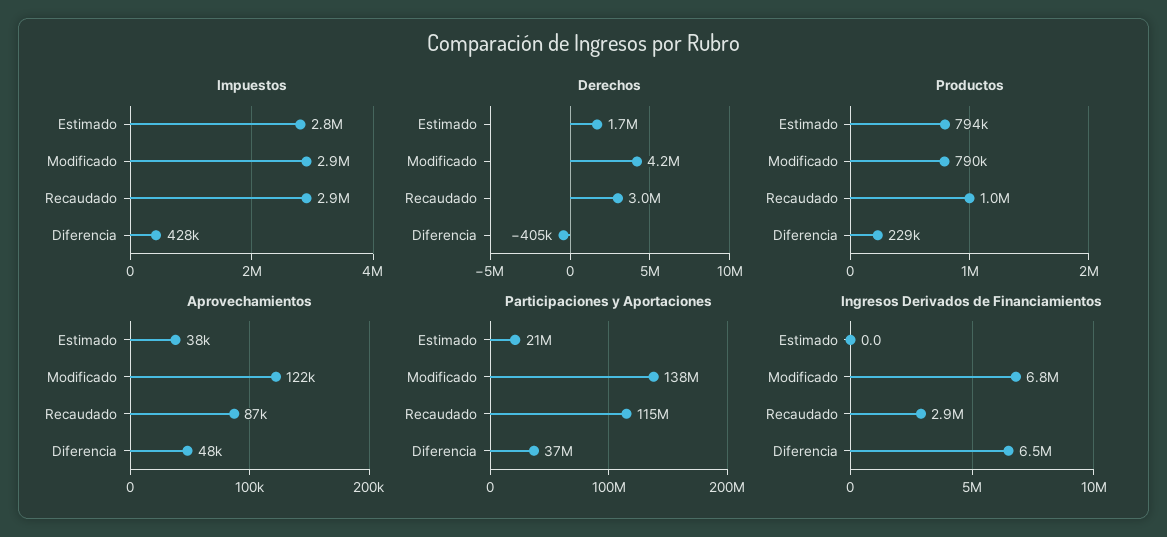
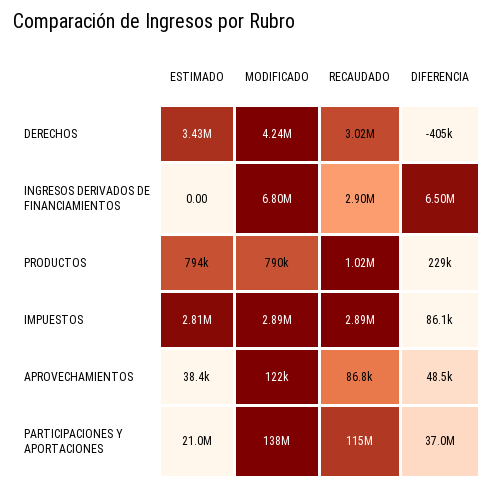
Impuestos, Diferencia: 428000 -> 86100
Derechos, Estimado: 1700000 -> 3430000

